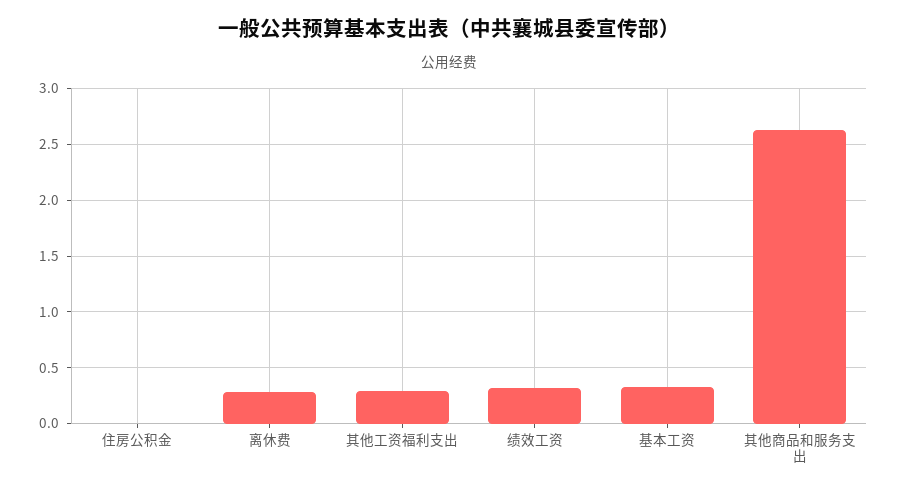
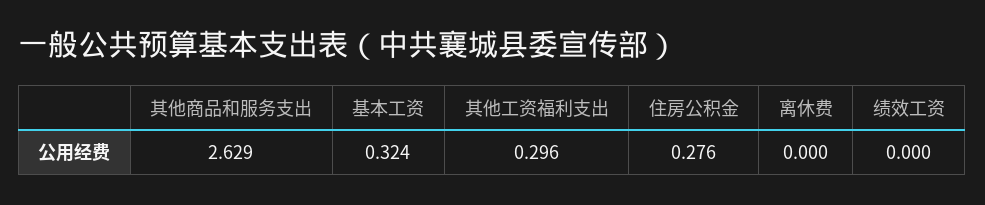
住房公积金: 0 -> 0.276
离休费: 0.3 -> 0
绩效工资: 0.3 -> 0

